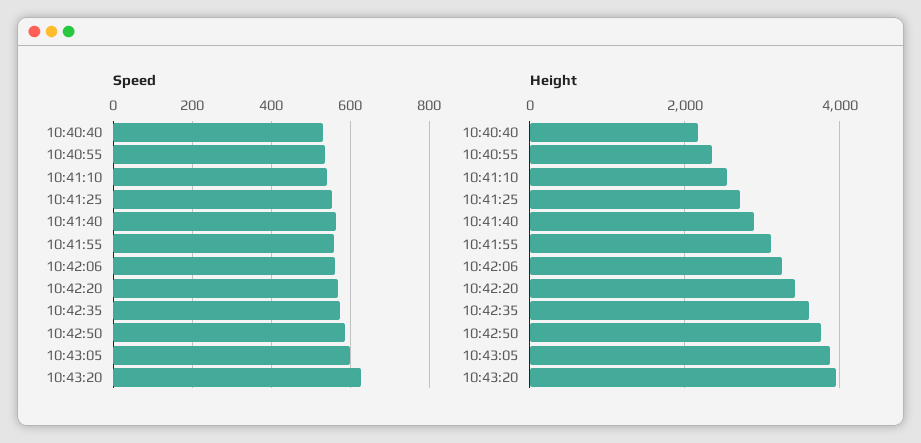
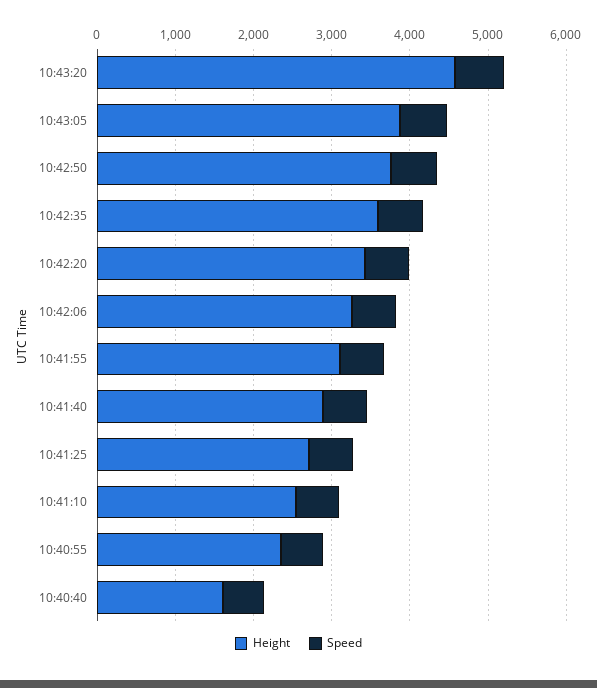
Height, 10:40:40: 2200 -> 1600
Height, 10:43:20: 4000 -> 4600

